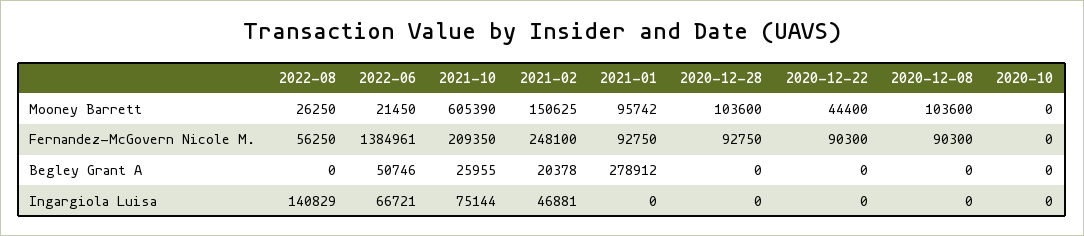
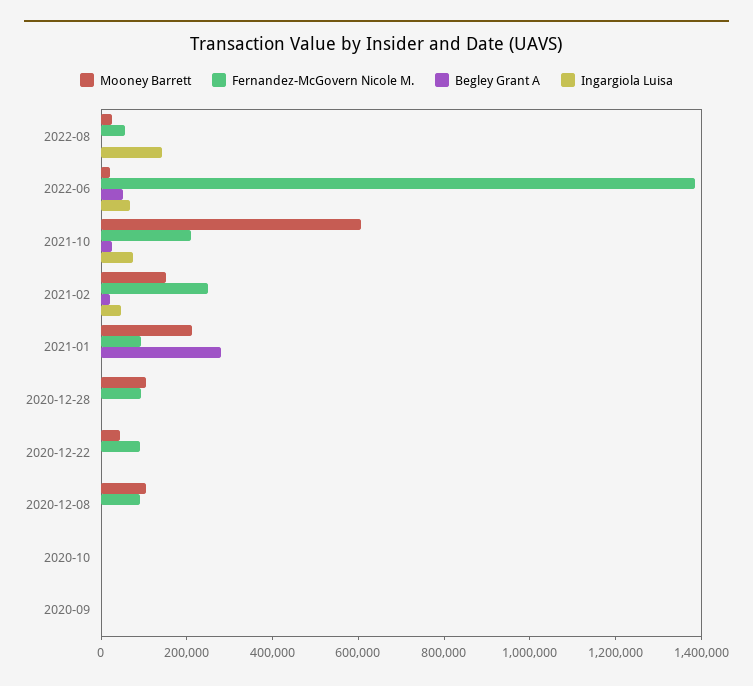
Mooney Barrett, 2021-01: 95742 -> 200000
Mooney Barrett, 2020-09: none -> 0
Fernandez-McGovern Nicole M., 2020-09: none -> 0
Begley Grant A, 2020-09: none -> 0
Ingargiola Luisa, 2020-09: none -> 0

